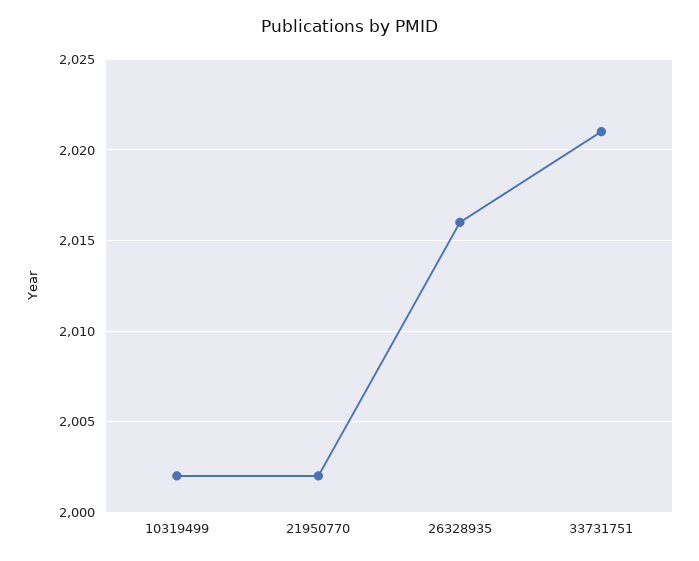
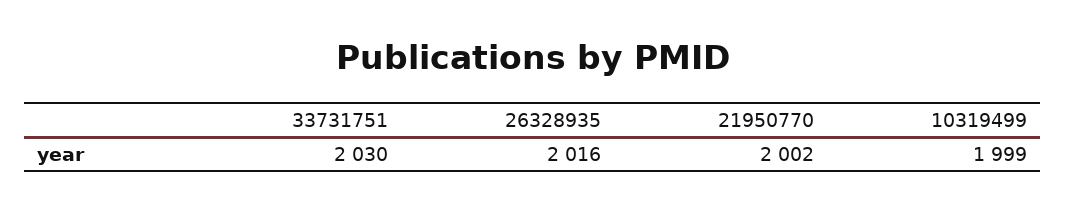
10319499: 2002 -> 1999
33731751: 2021 -> 2030

